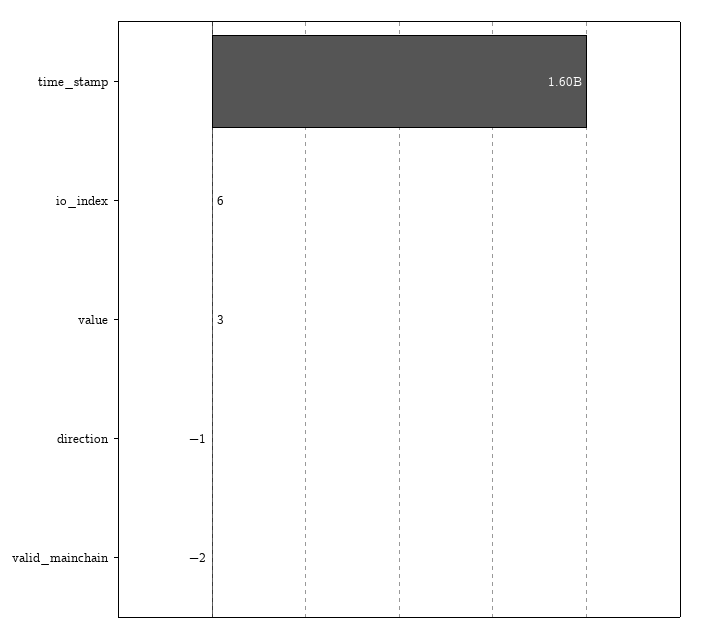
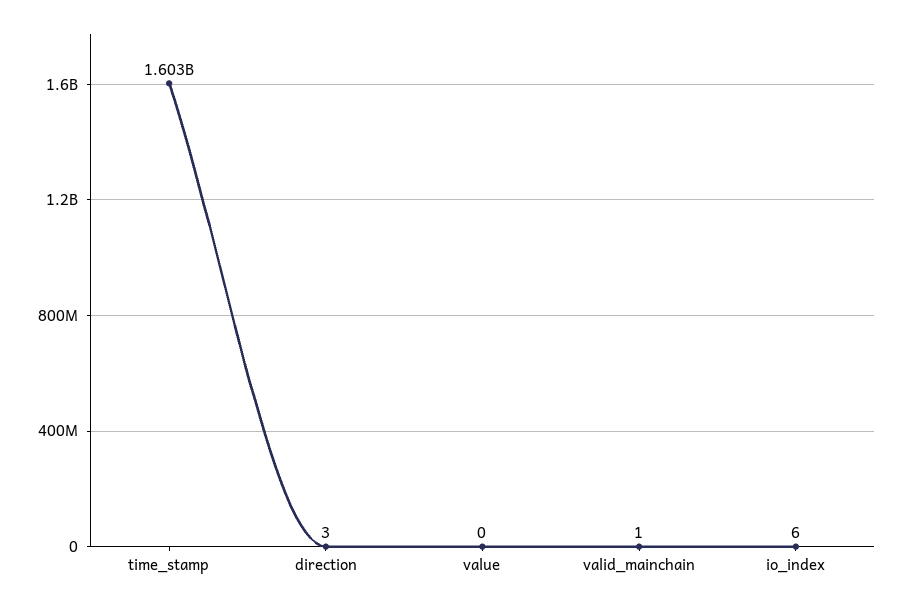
value: 3 -> 0
direction: -1 -> 3
valid_mainchain: -2 -> 1

